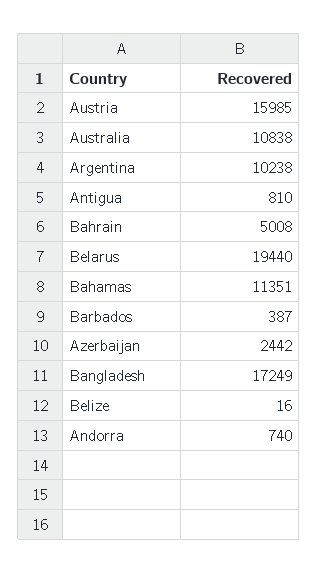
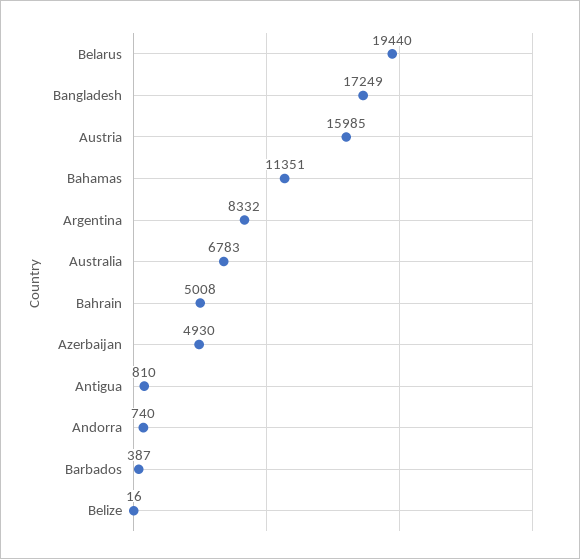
Australia: 10838 -> 6783
Argentina: 10238 -> 8332
Azerbaijan: 2442 -> 4930

